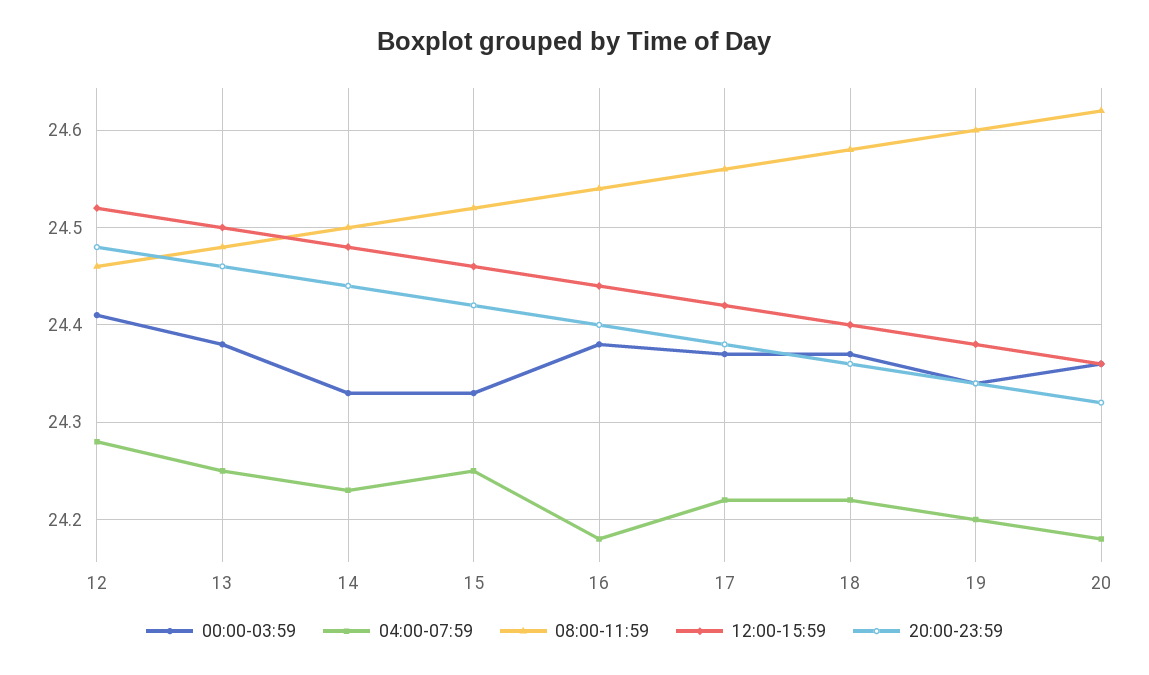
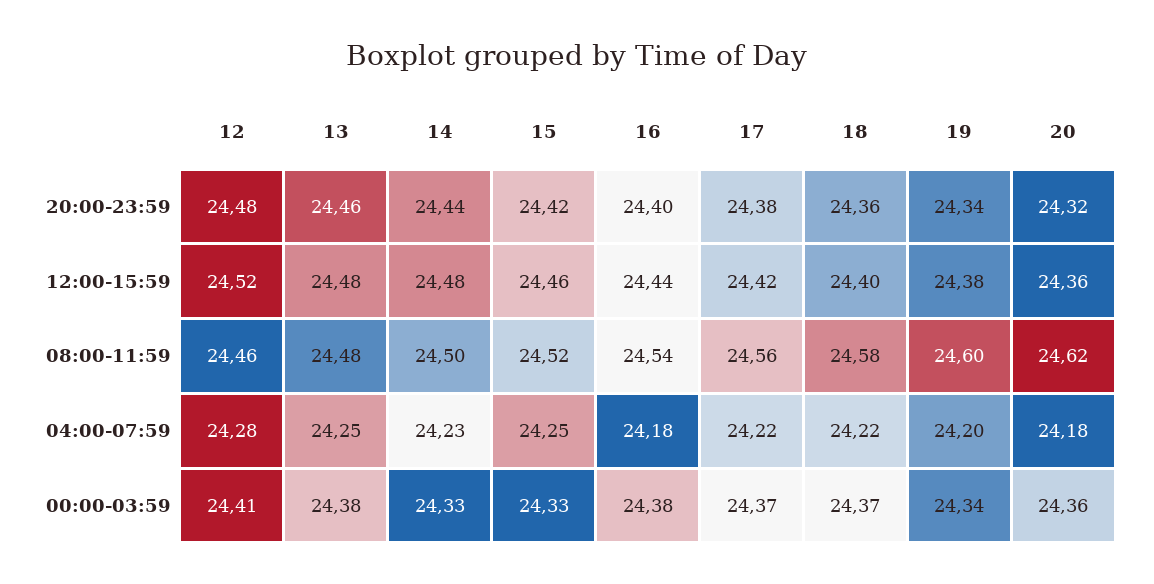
12:00-15:59, 13: 24.5 -> 24.48

